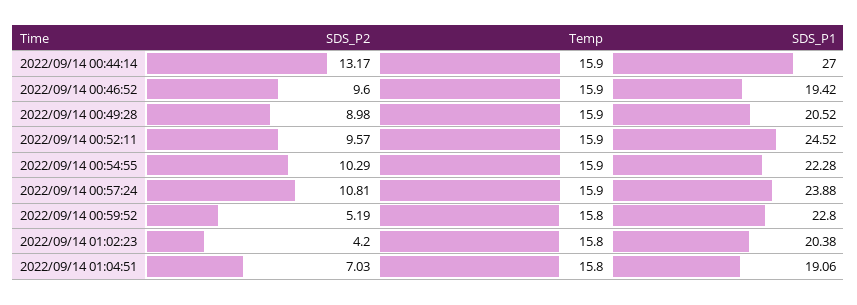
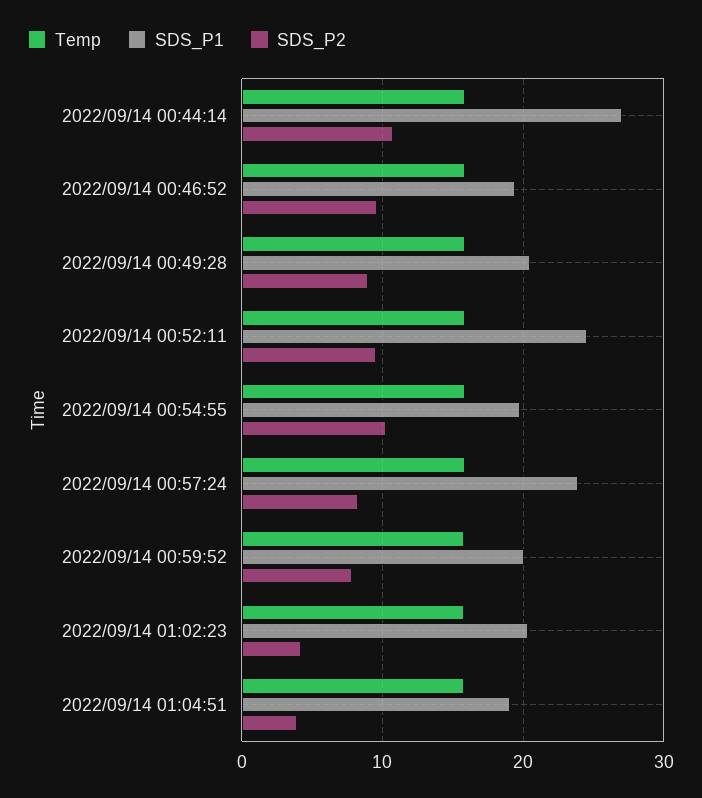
SDS_P2, 2022/09/14 00:44:14: 13.17 -> 11
SDS_P1, 2022/09/14 00:54:55: 22.28 -> 20
SDS_P2, 2022/09/14 00:57:24: 10.81 -> 8
SDS_P2, 2022/09/14 00:59:52: 5.19 -> 8
SDS_P1, 2022/09/14 00:59:52: 22.8 -> 20
SDS_P2, 2022/09/14 01:04:51: 7.03 -> 4

